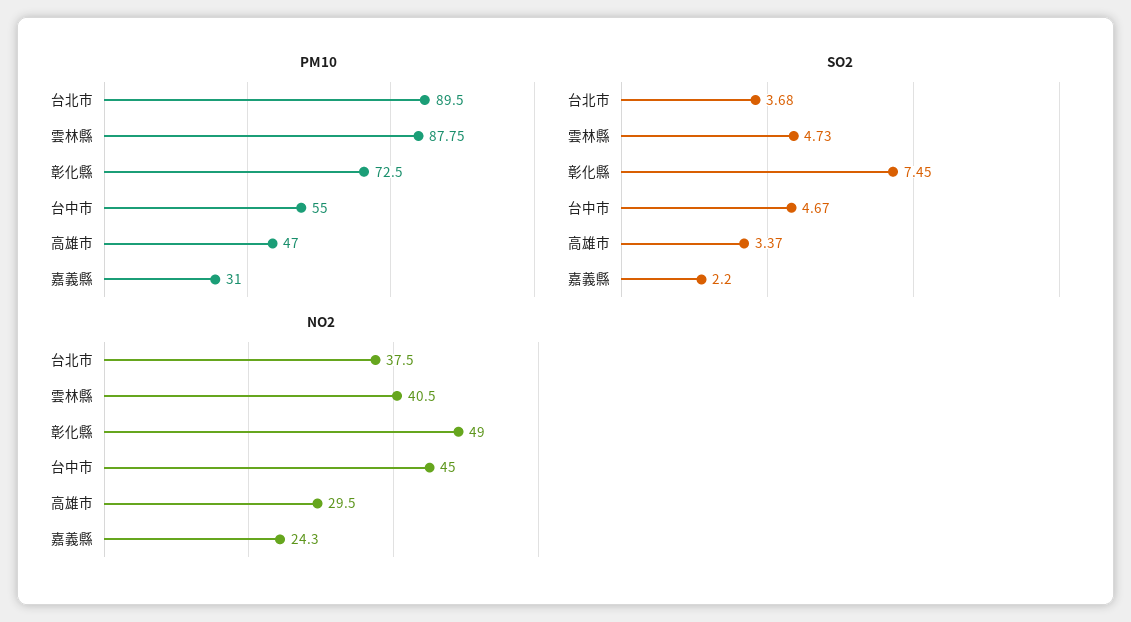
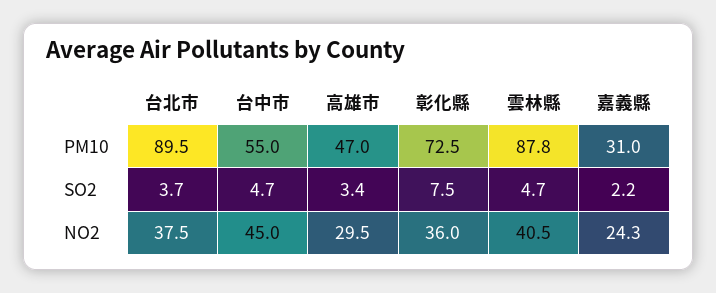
NO2, 彰化縣: 49 -> 36

